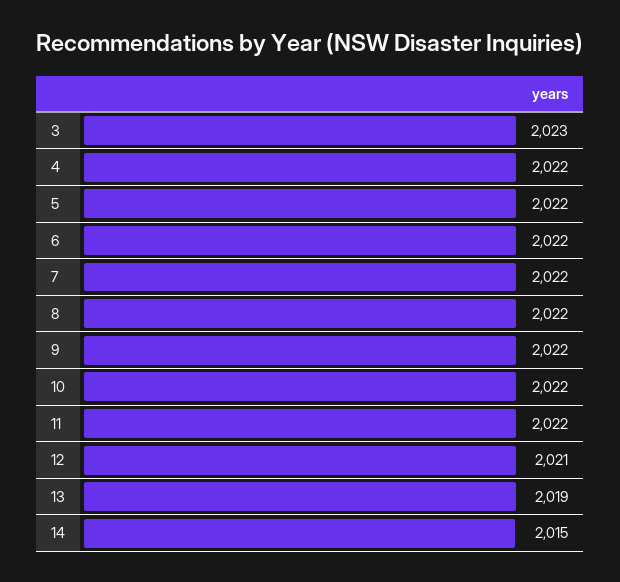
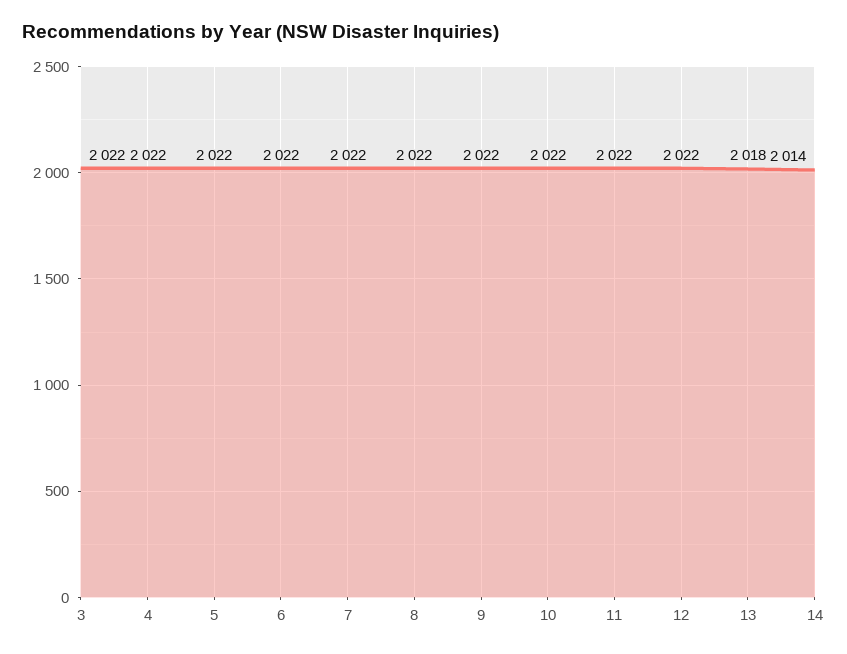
3: 2023 -> 2022
12: 2021 -> 2022
13: 2019 -> 2018
14: 2015 -> 2014

